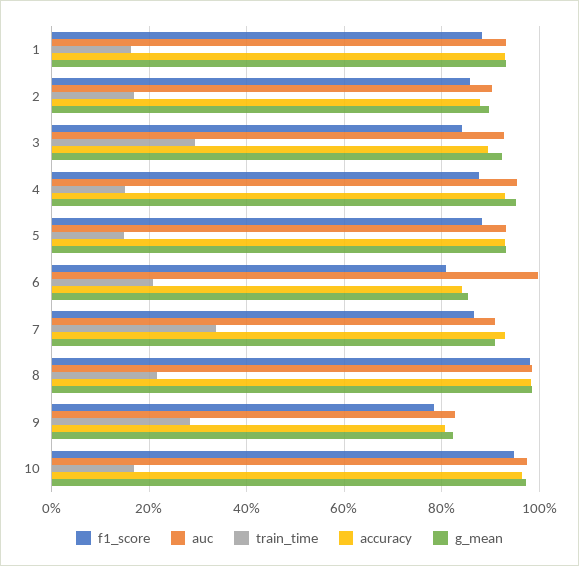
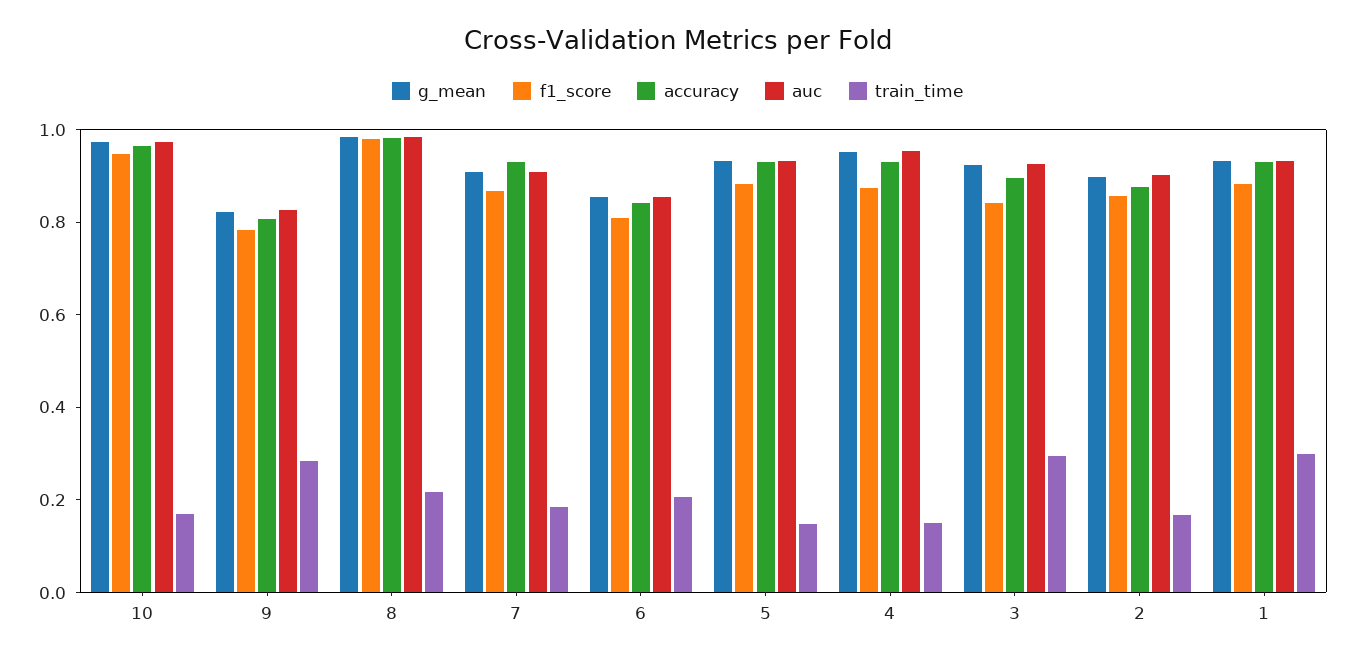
train_time, 1: 0.16 -> 0.3
auc, 6: 1 -> 0.85
train_time, 7: 0.34 -> 0.2

